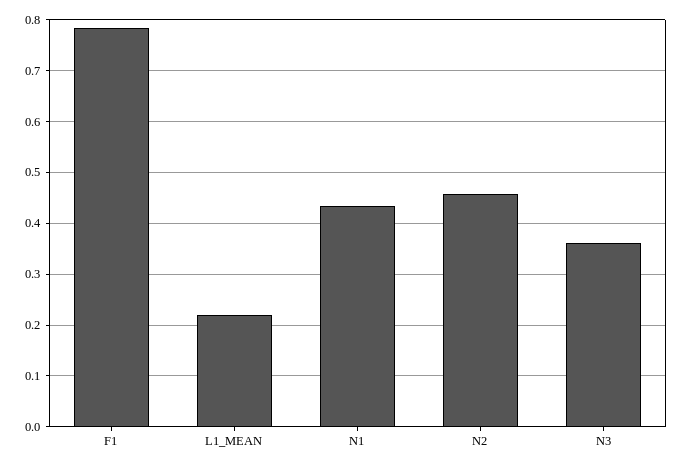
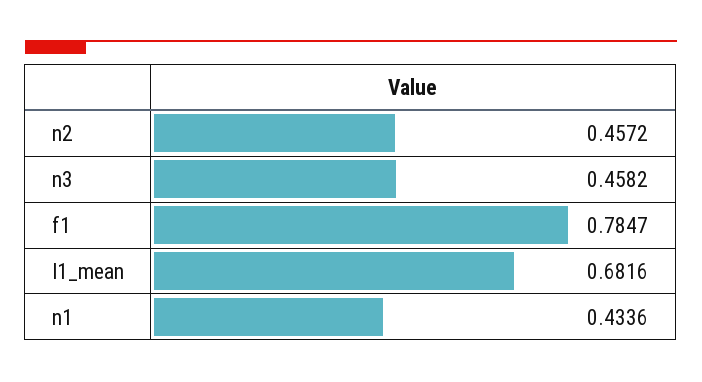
L1_MEAN: 0.22 -> 0.6816
N3: 0.36 -> 0.4582

